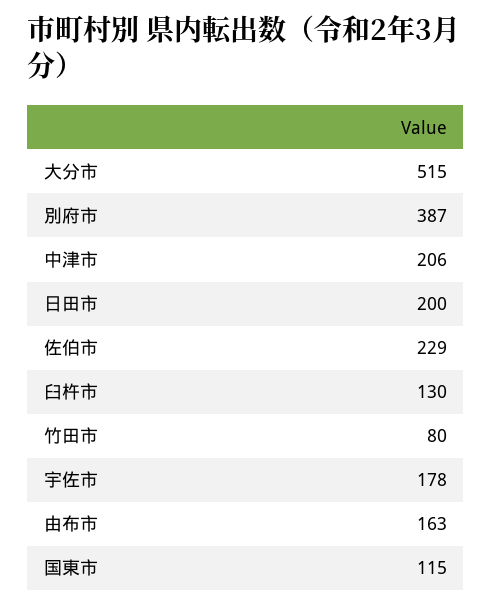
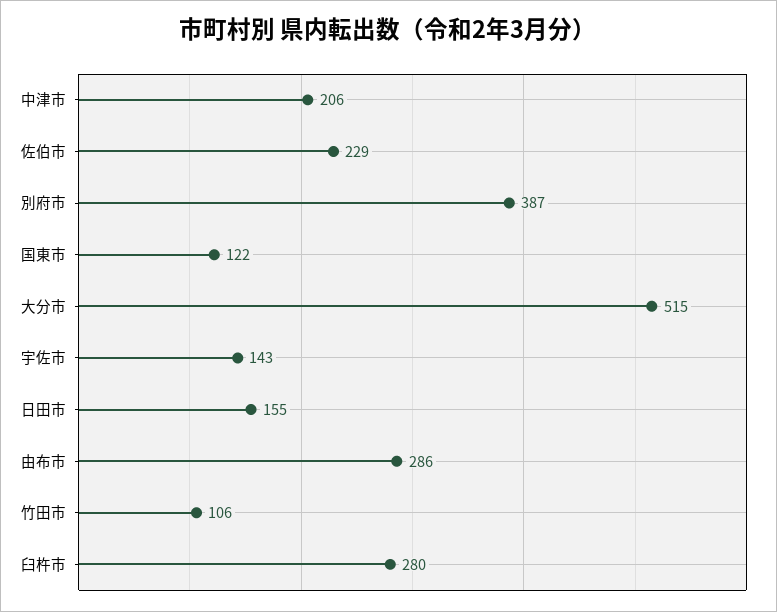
日田市: 200 -> 155
臼杵市: 130 -> 280
竹田市: 80 -> 106
宇佐市: 178 -> 143
由布市: 163 -> 286
国東市: 115 -> 122

